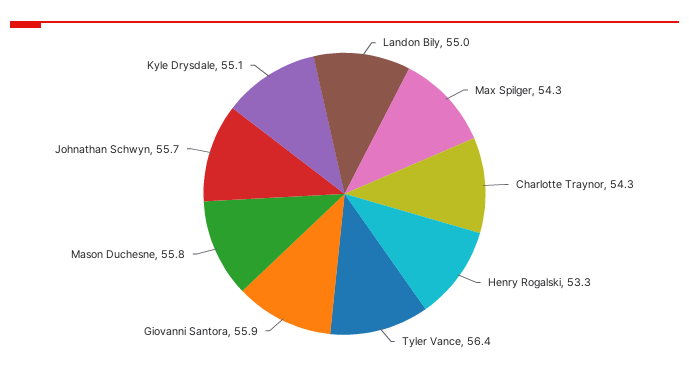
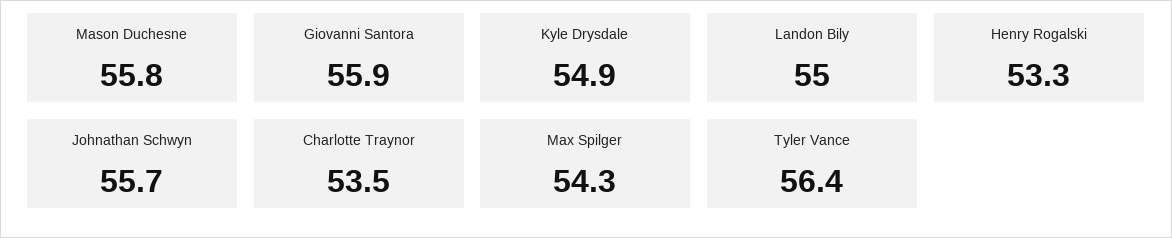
Charlotte Traynor: 54.3 -> 53.5
Kyle Drysdale: 55.1 -> 54.9

